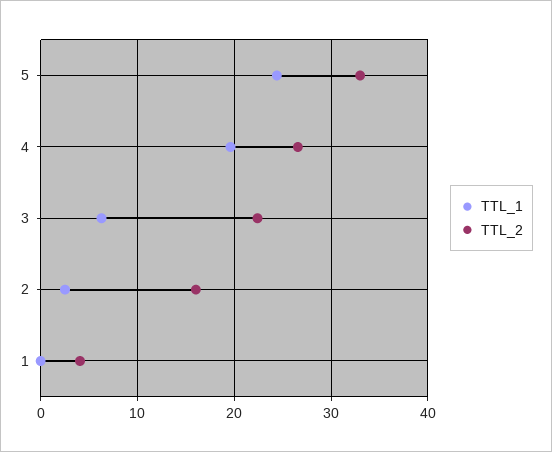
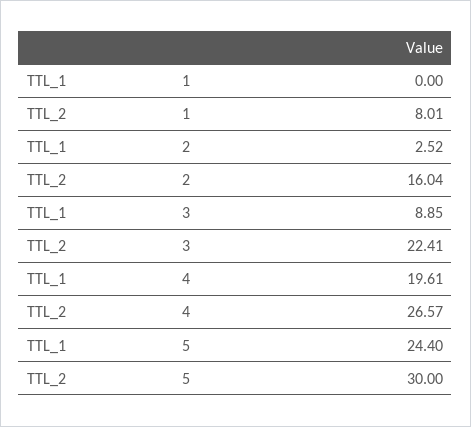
TTL_2, 5: 33 -> 30
TTL_1, 3: 6 -> 8.85
TTL_2, 1: 4 -> 8.01

